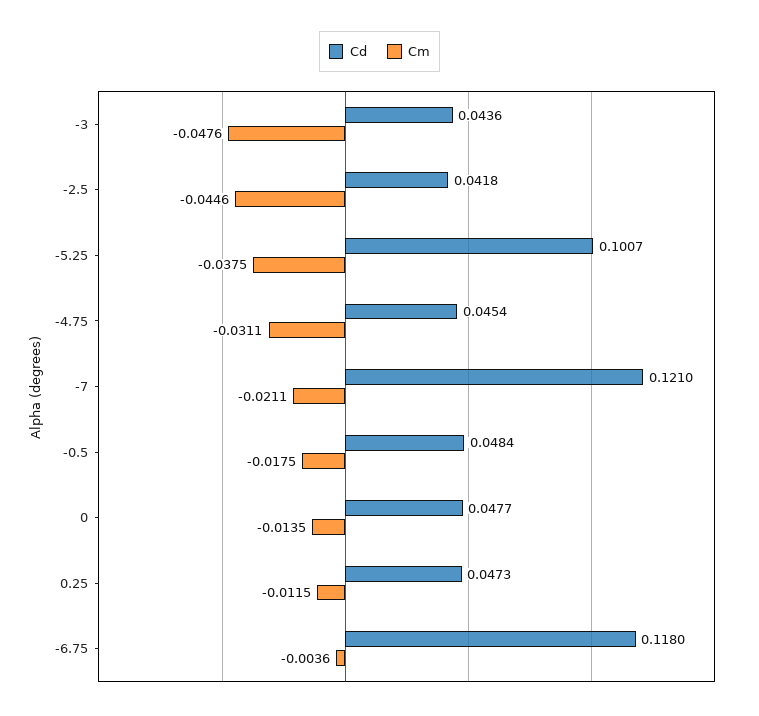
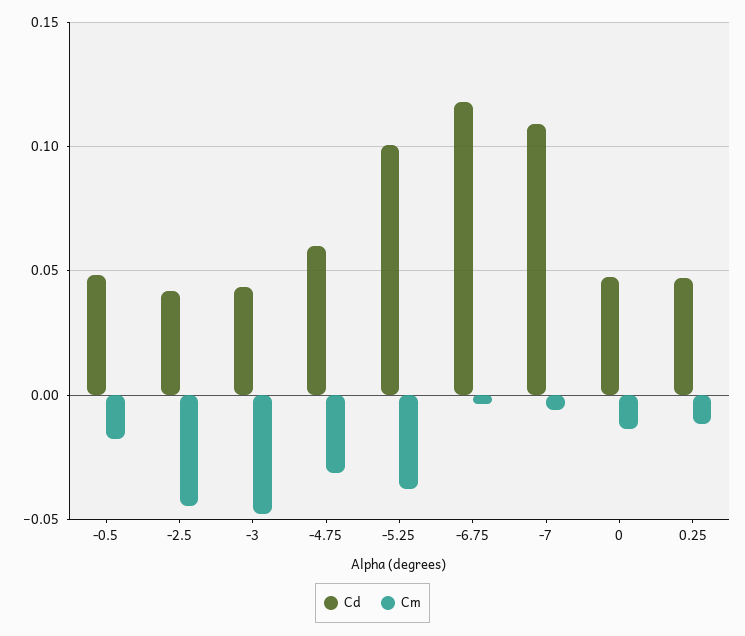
Cd, -4.75: 0.0454 -> 0.06
Cd, -7: 0.121 -> 0.11
Cm, -7: -0.0211 -> -0.005

